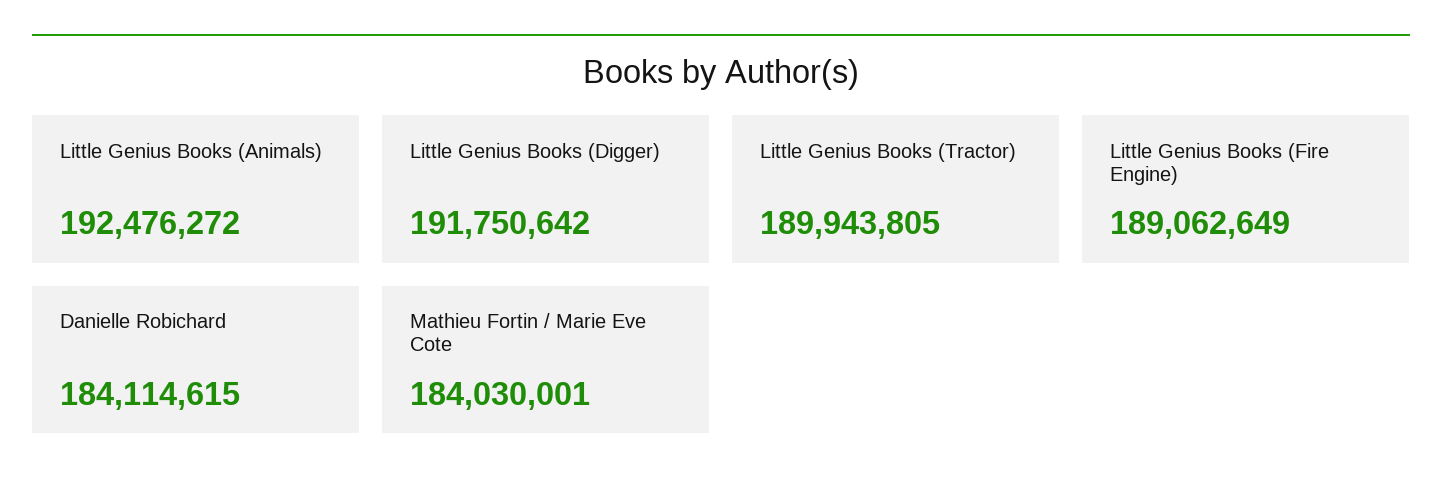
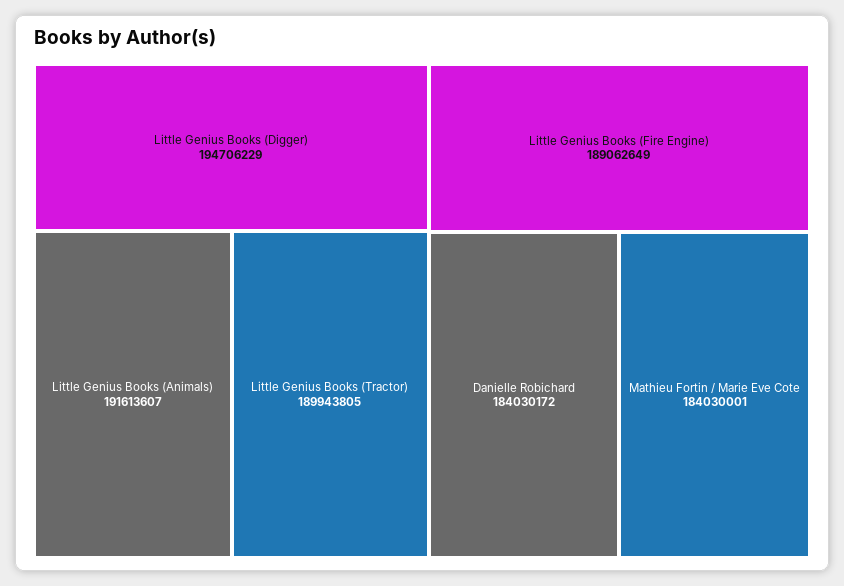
Little Genius Books (Animals): 192476272 -> 191613607
Little Genius Books (Digger): 191750642 -> 194706229
Danielle Robichard: 184114615 -> 184030172

